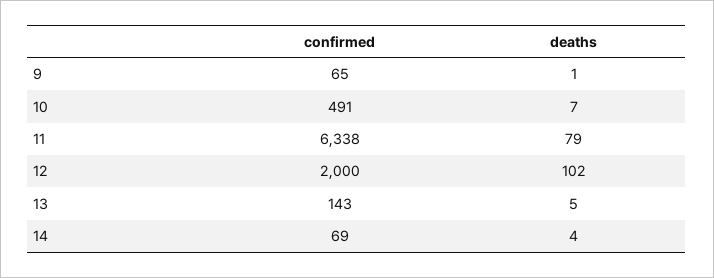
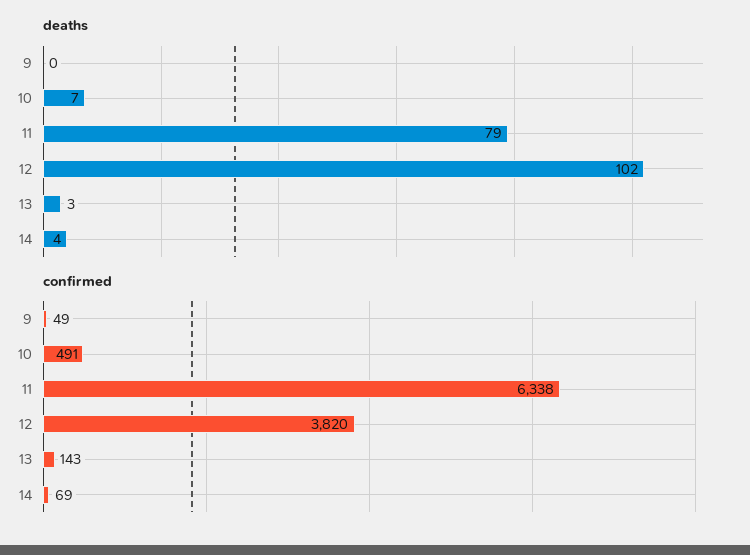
confirmed, 9: 65 -> 49
deaths, 9: 1 -> 0
confirmed, 12: 2000 -> 3820
deaths, 13: 5 -> 3

